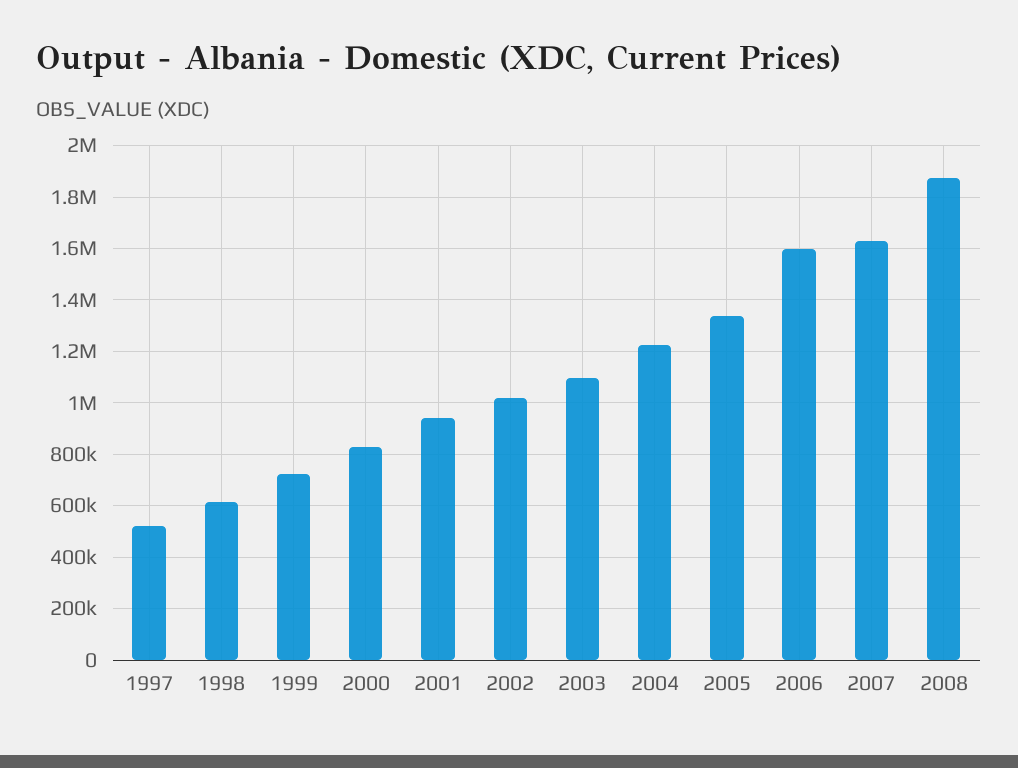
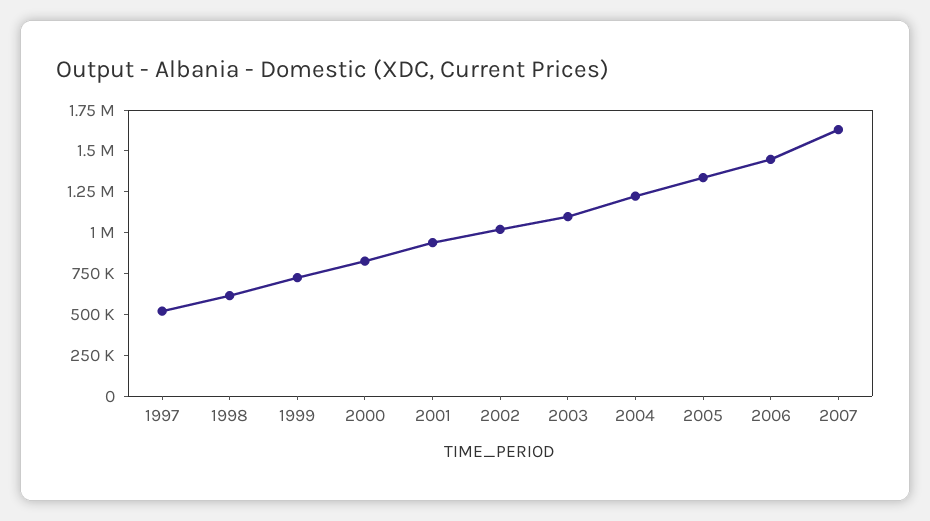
2006: 1600000 -> 1450000
2008: 1875000 -> none

